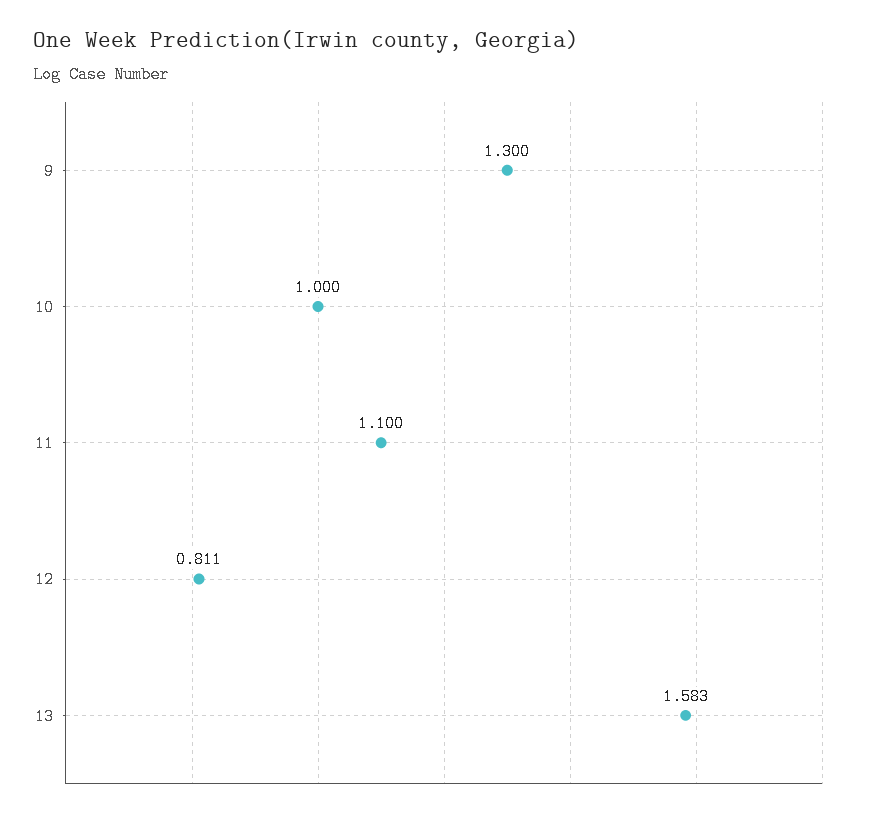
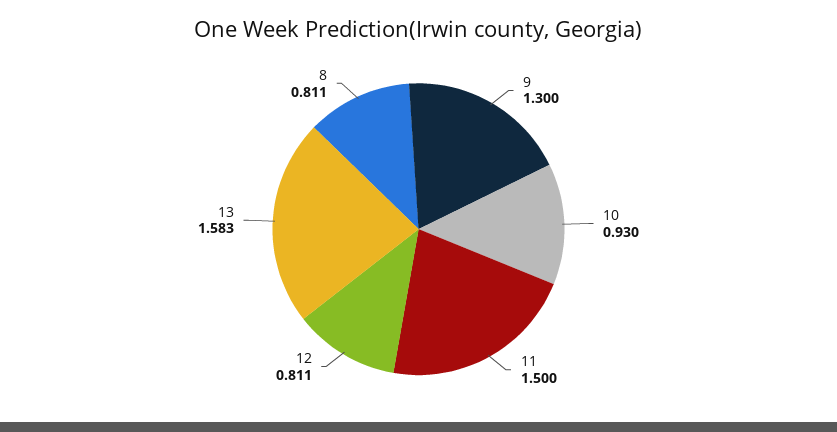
10: 1 -> 0.93
11: 1.1 -> 1.5
8: none -> 0.811

